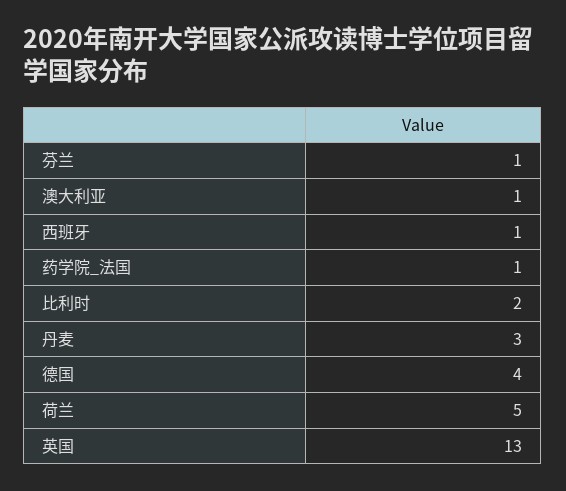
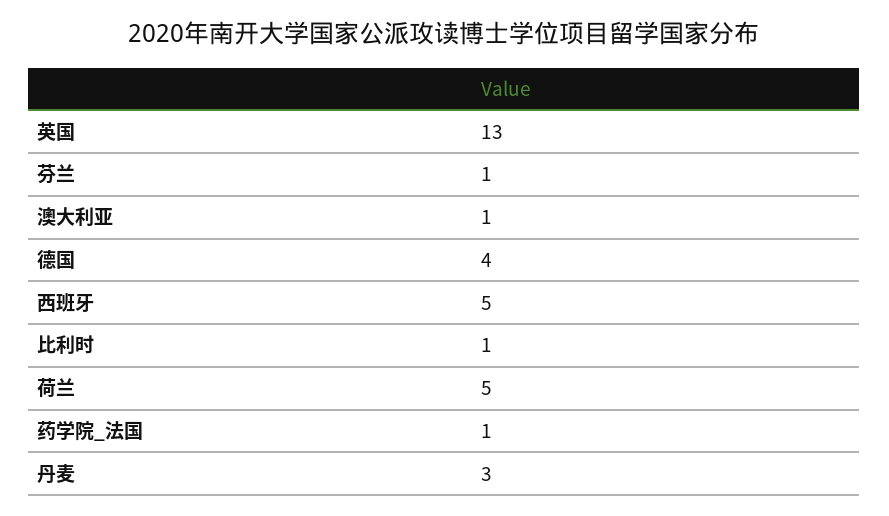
西班牙: 1 -> 5
比利时: 2 -> 1

